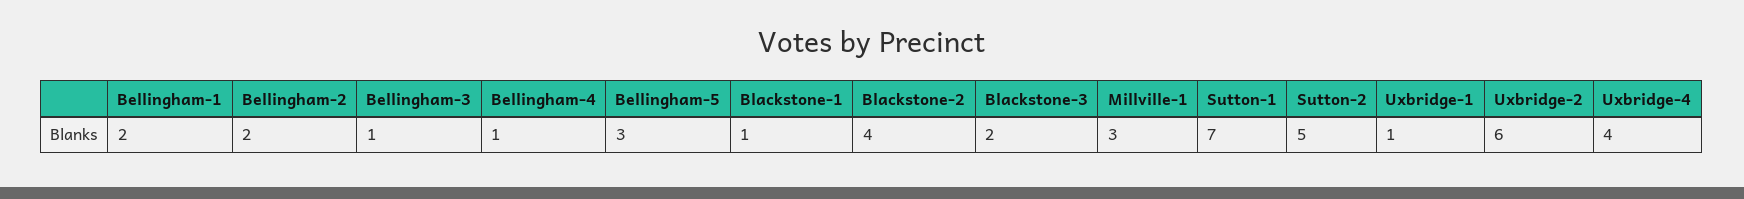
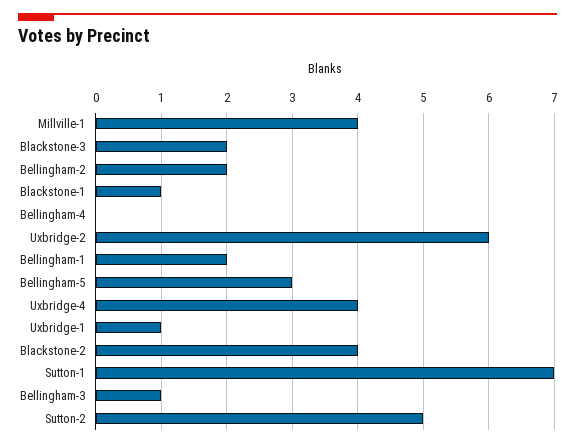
Bellingham-4: 1 -> 0
Millville-1: 3 -> 4

